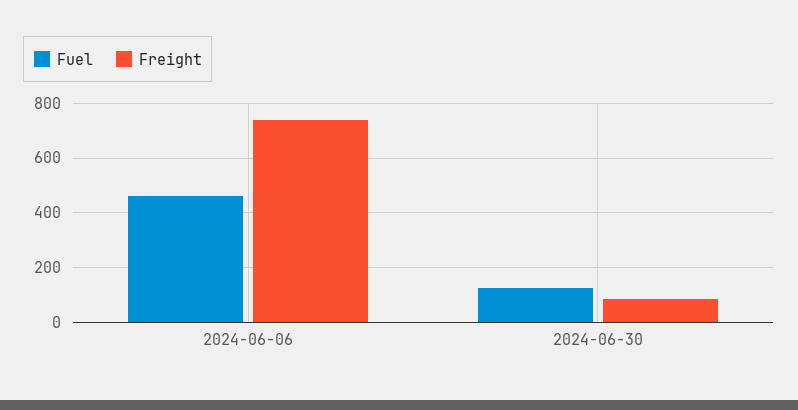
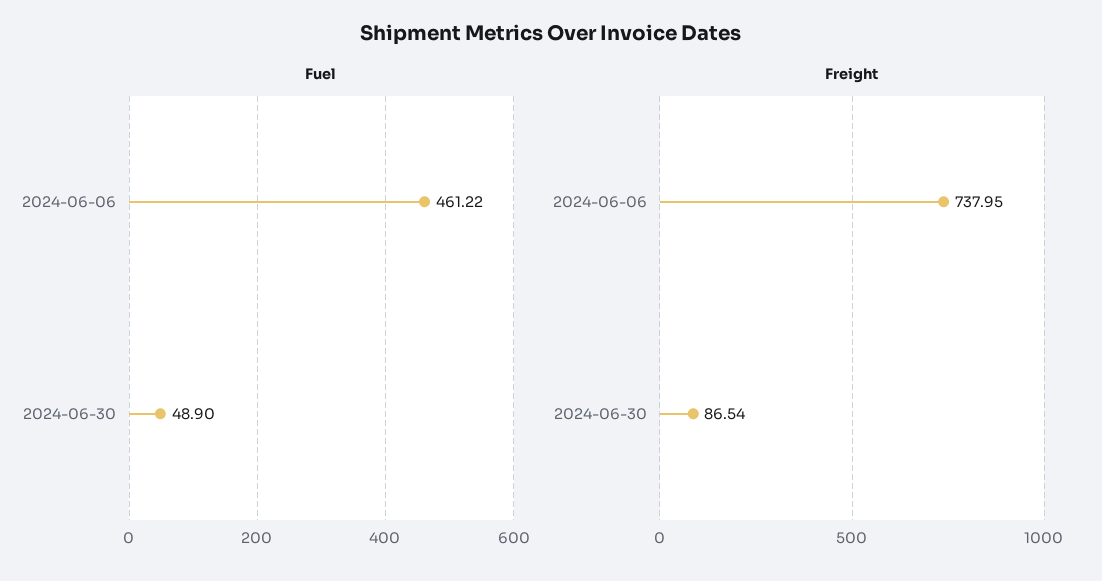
Fuel, 2024-06-30: 125 -> 48.9

